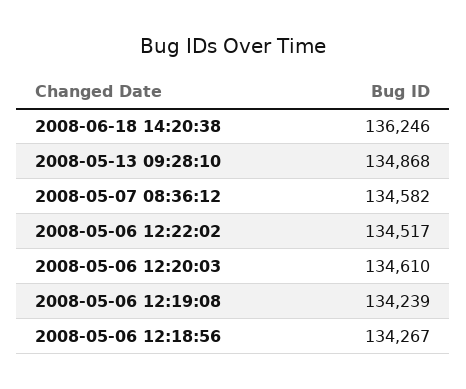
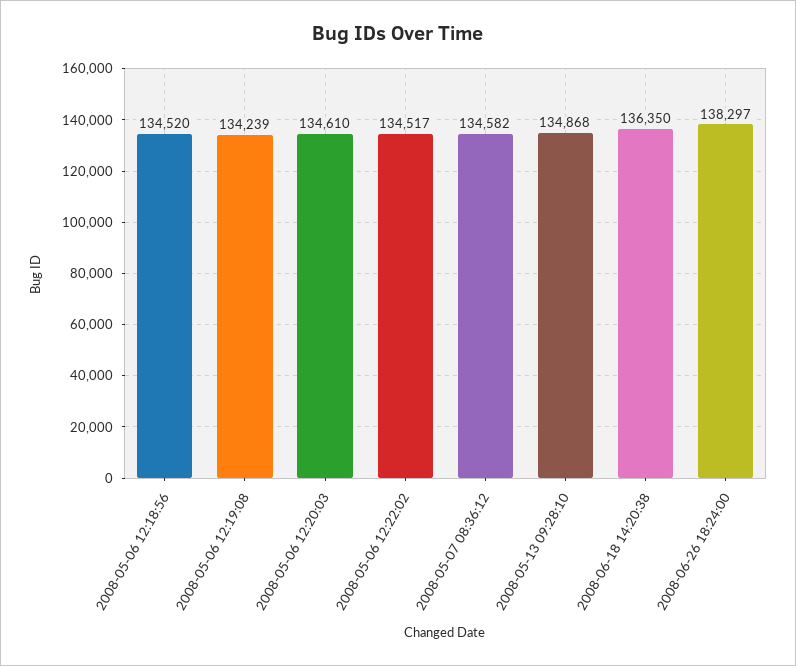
2008-06-18 14:20:38: 136246 -> 136350
2008-05-06 12:18:56: 134267 -> 134520
2008-06-26 18:24:00: none -> 138297

